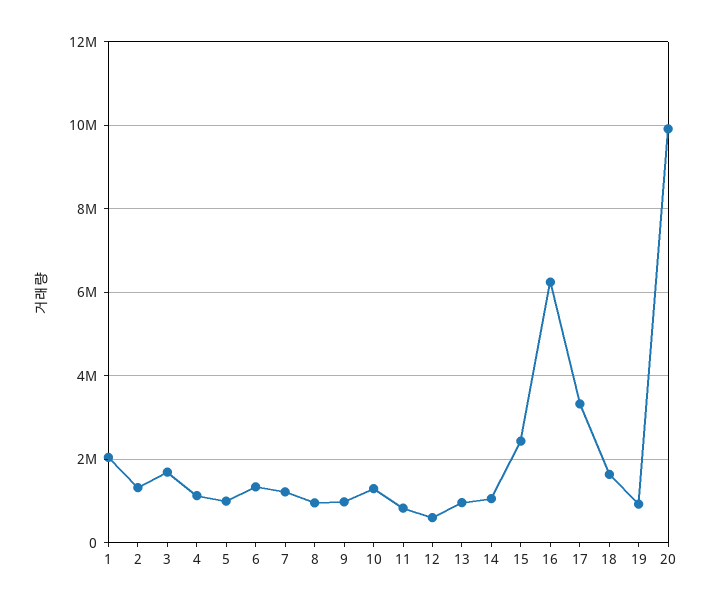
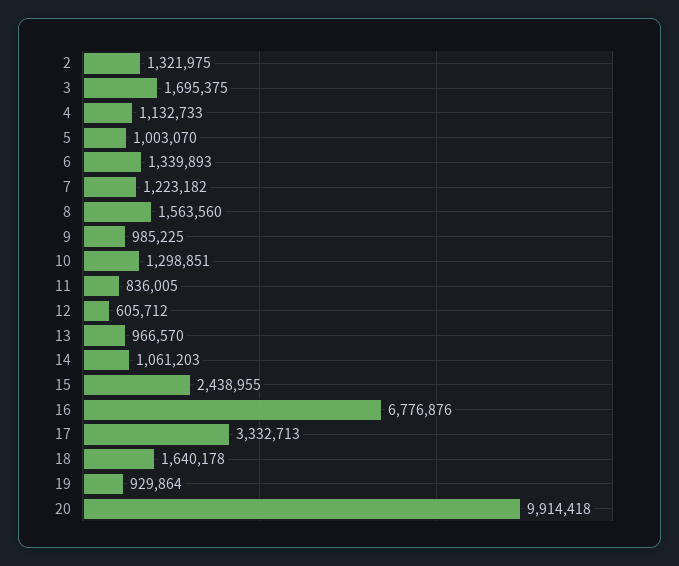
1: 2000000 -> none
8: 1000000 -> 1563560
16: 6200000 -> 6776876

